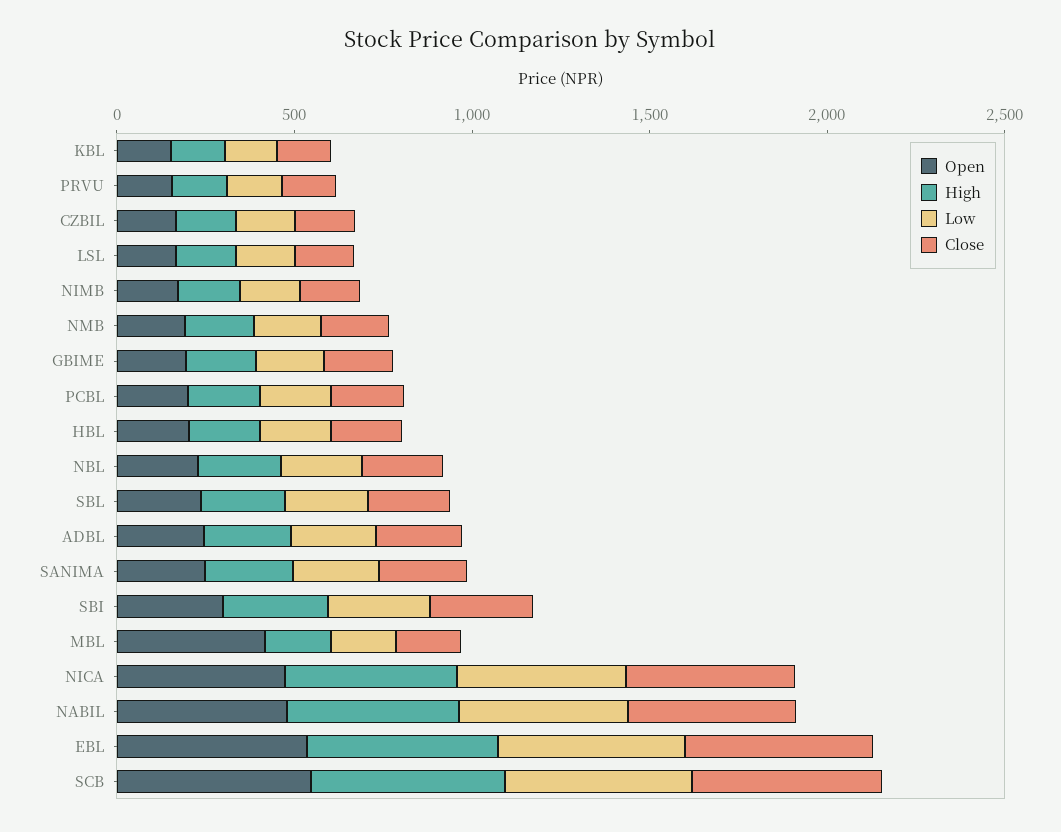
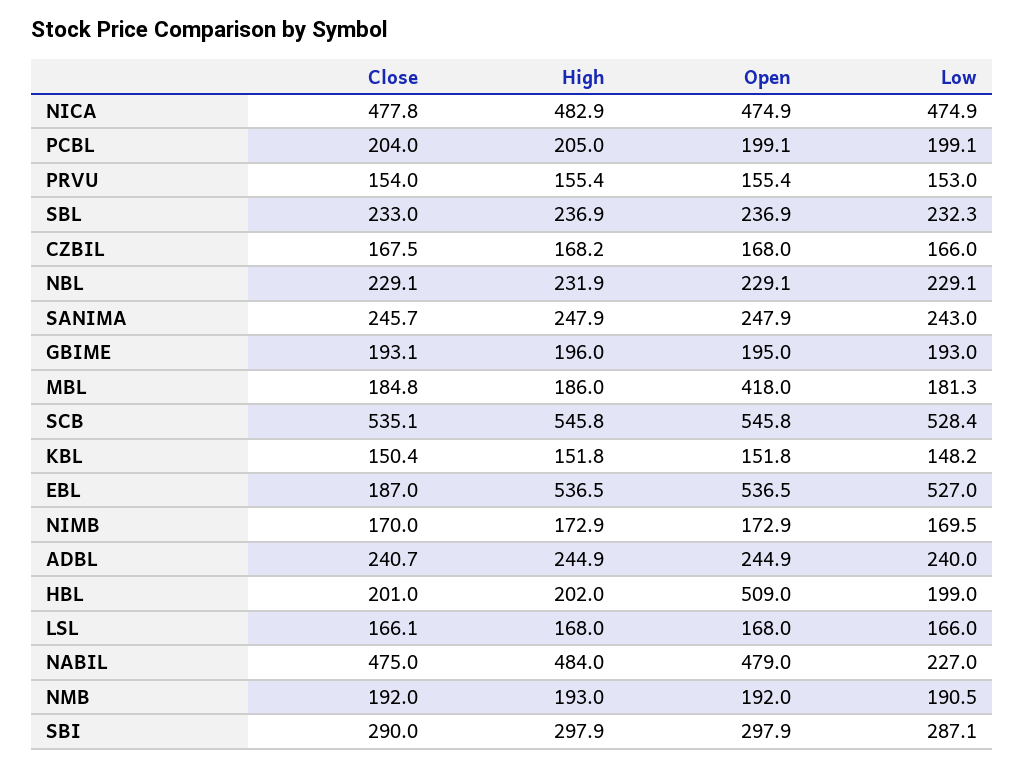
Open, HBL: 200 -> 509
Low, NABIL: 500 -> 227
Close, EBL: 500 -> 187

